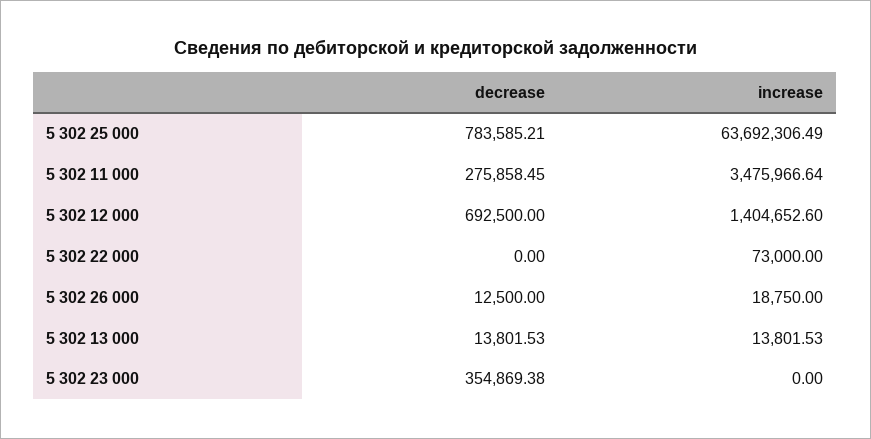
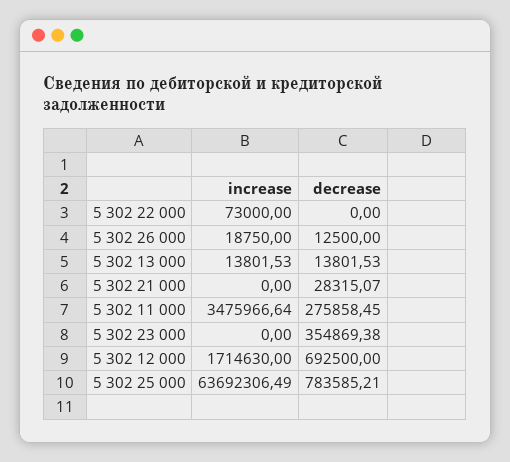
increase, 5 302 12 000: 1404652.6 -> 1714630
increase, 5 302 21 000: none -> 0
decrease, 5 302 21 000: none -> 28315.07

